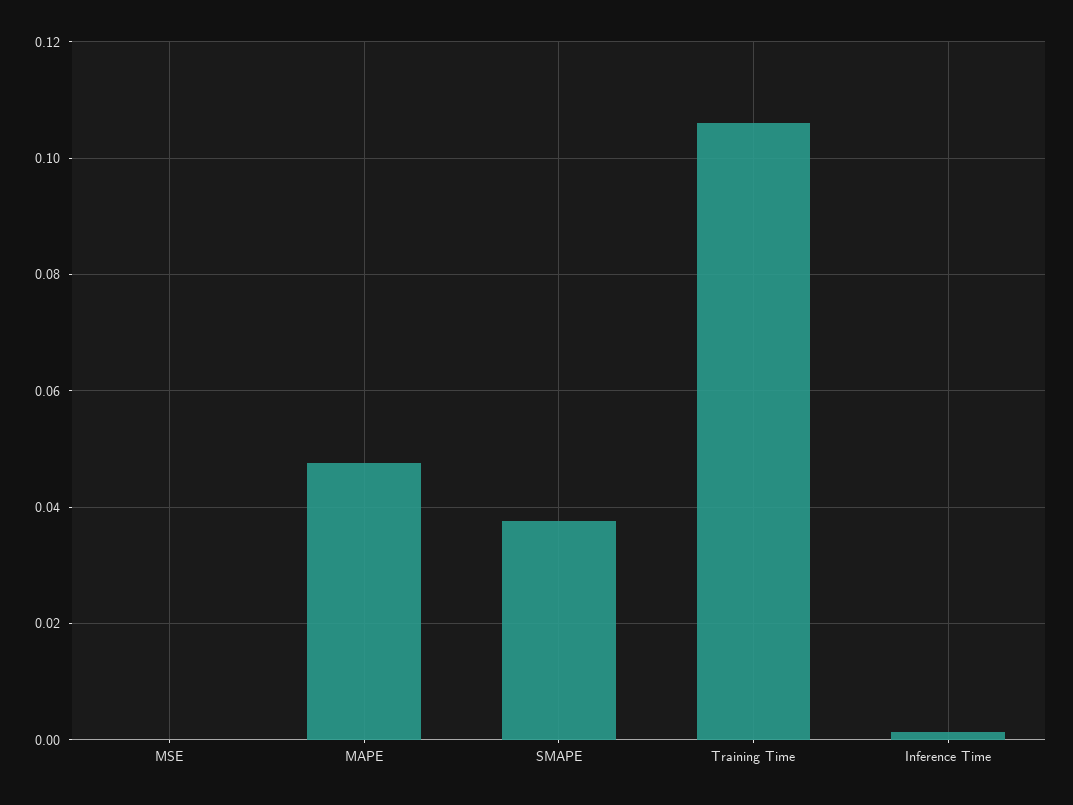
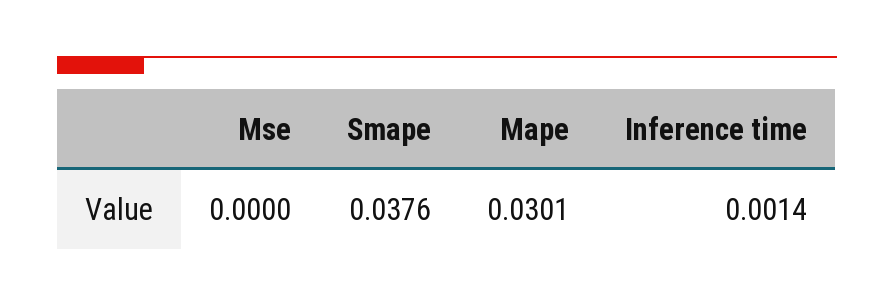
MAPE: 0.048 -> 0.0301
Training Time: 0.106 -> none

